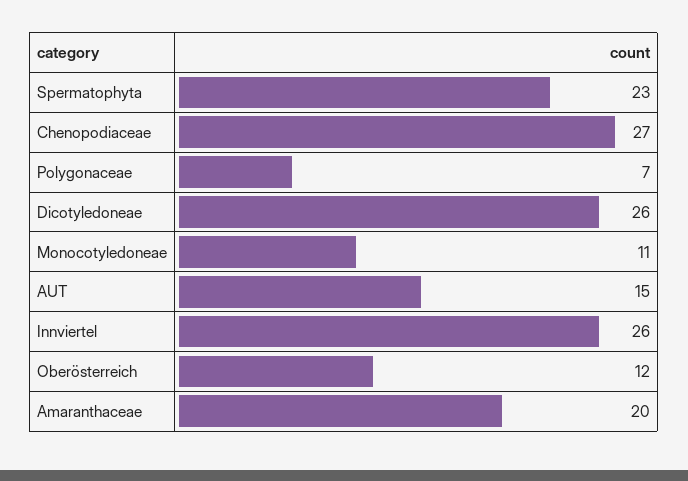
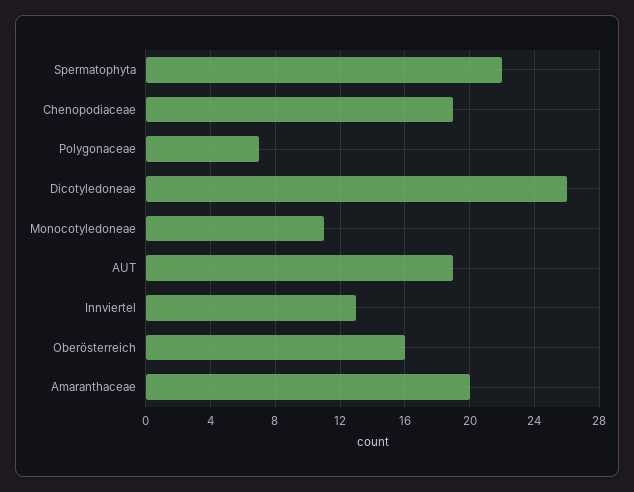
Spermatophyta: 23 -> 22
Chenopodiaceae: 27 -> 19
AUT: 15 -> 19
Innviertel: 26 -> 13
Oberösterreich: 12 -> 16

